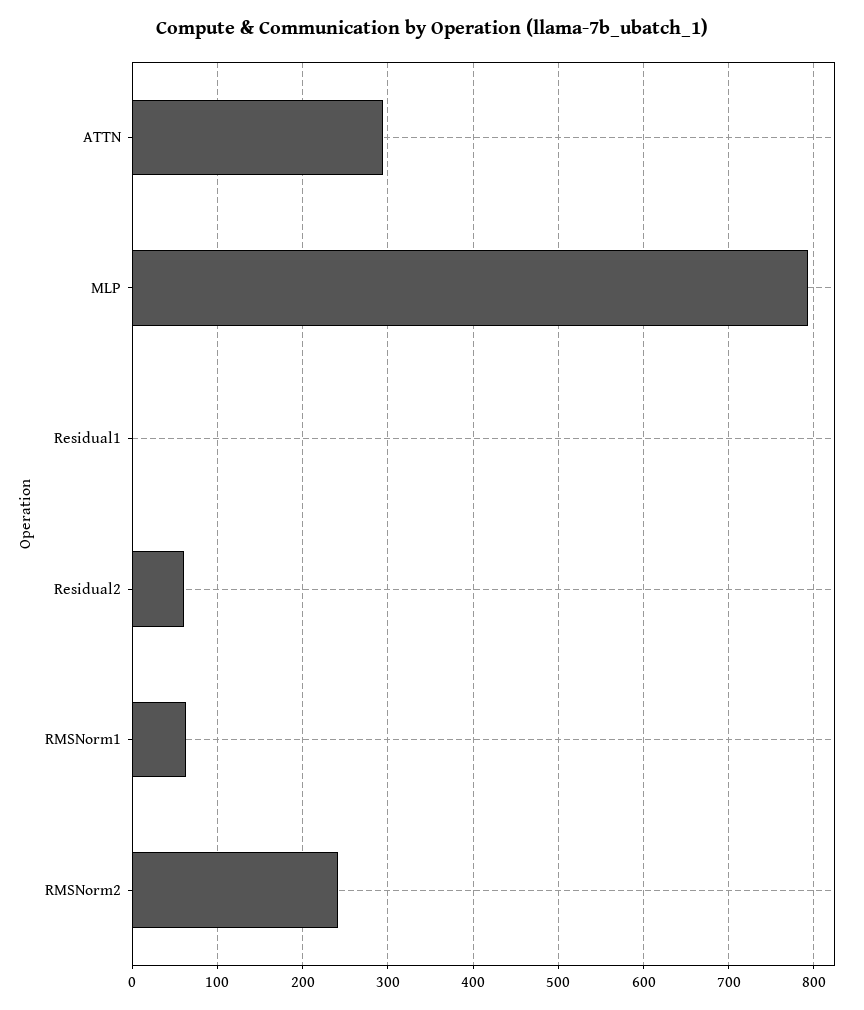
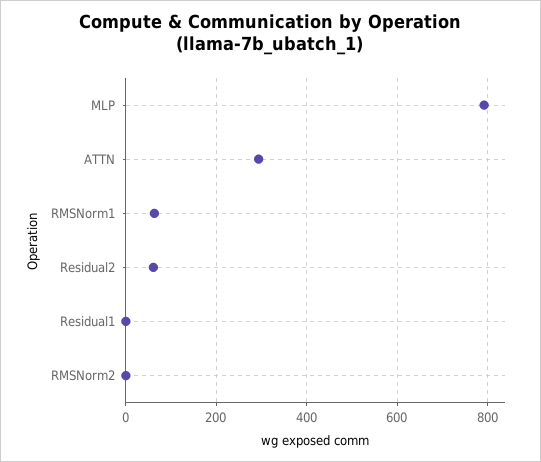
RMSNorm2: 240 -> 0

